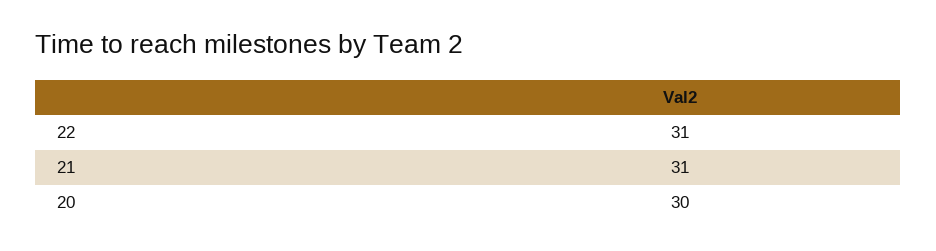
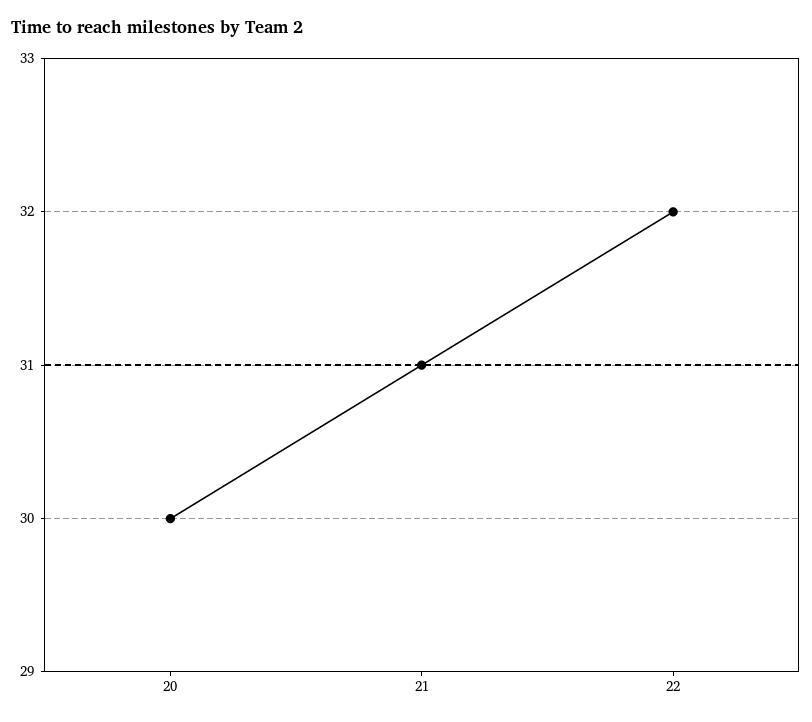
22: 31 -> 32

